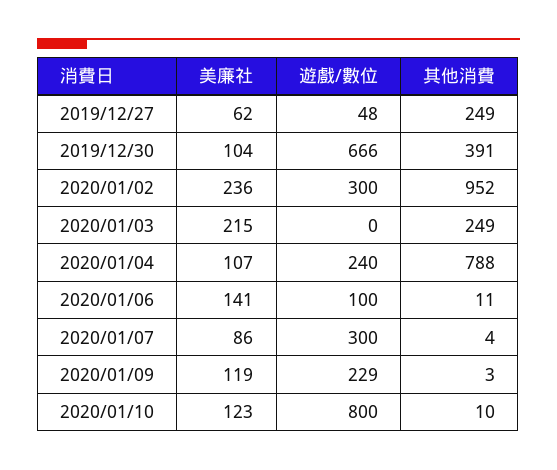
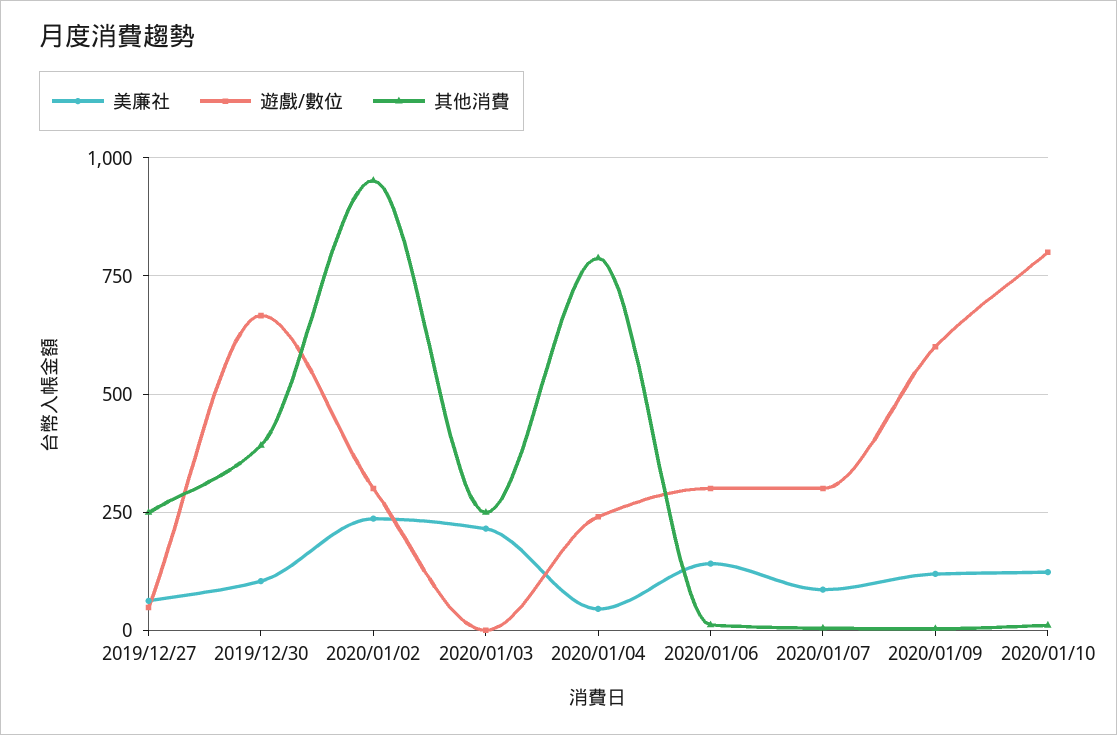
美廉社, 2020/01/04: 107 -> 50
遊戲/數位, 2020/01/06: 100 -> 300
遊戲/數位, 2020/01/09: 229 -> 600

